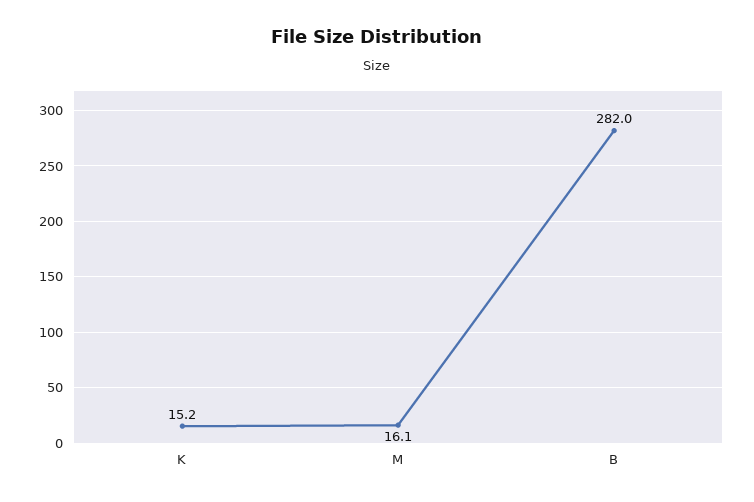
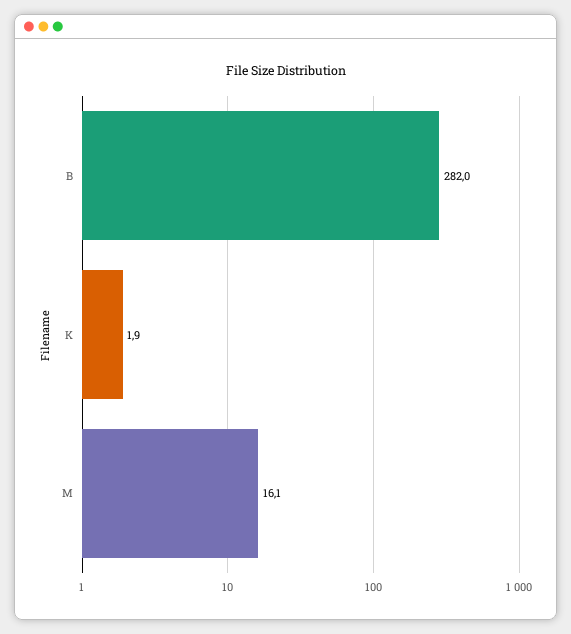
K: 15.2 -> 1.9

